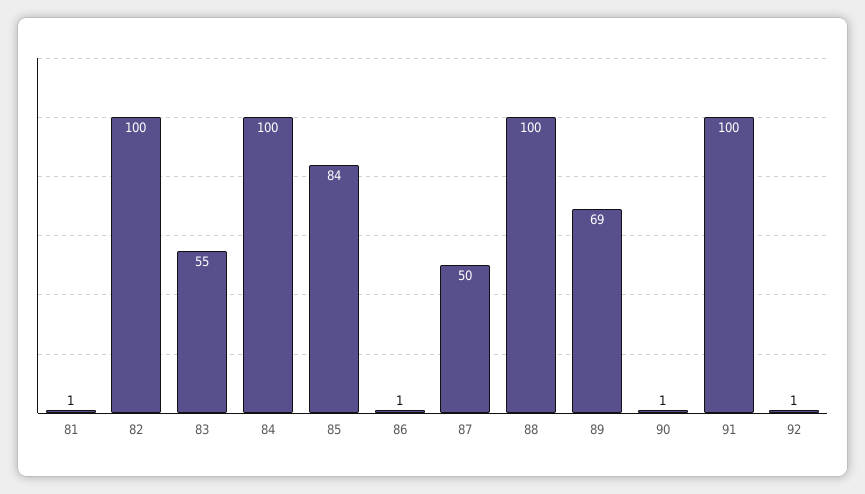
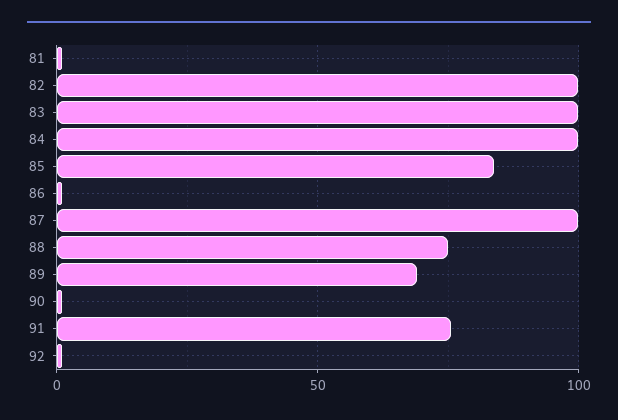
83: 55 -> 100
87: 50 -> 100
88: 100 -> 75
91: 100 -> 75

